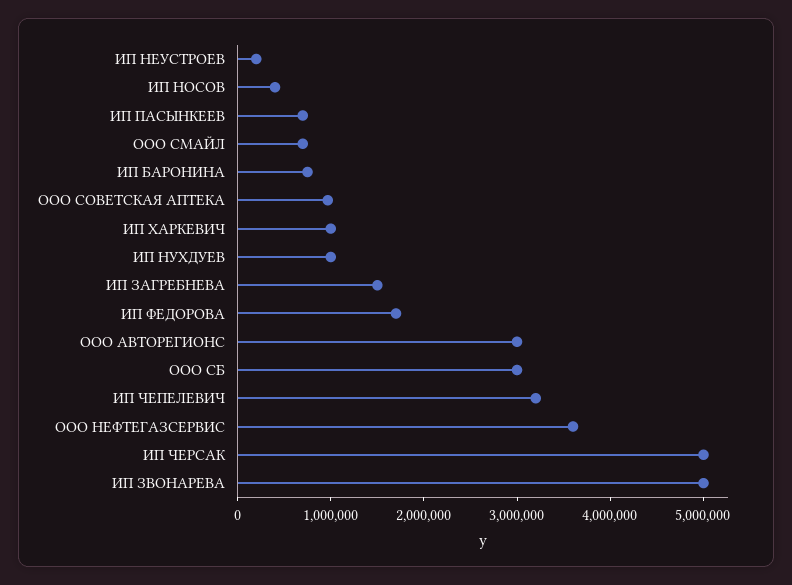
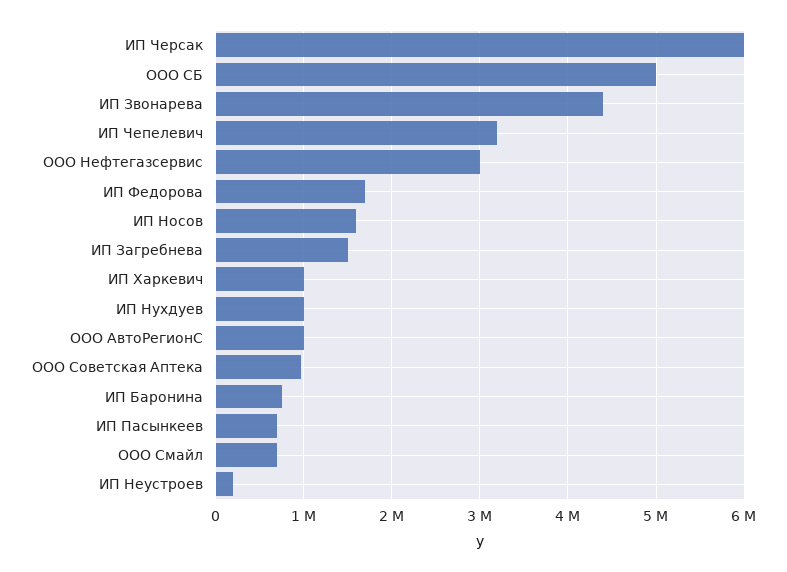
ИП НОСОВ: 400000 -> 1600000
ООО АВТОРЕГИОНС: 3000000 -> 1000000
ООО СБ: 3000000 -> 5000000
ООО НЕФТЕГАЗСЕРВИС: 3600000 -> 3000000
ИП ЧЕРСАК: 5000000 -> 6000000
ИП ЗВОНАРЕВА: 5000000 -> 4400000

